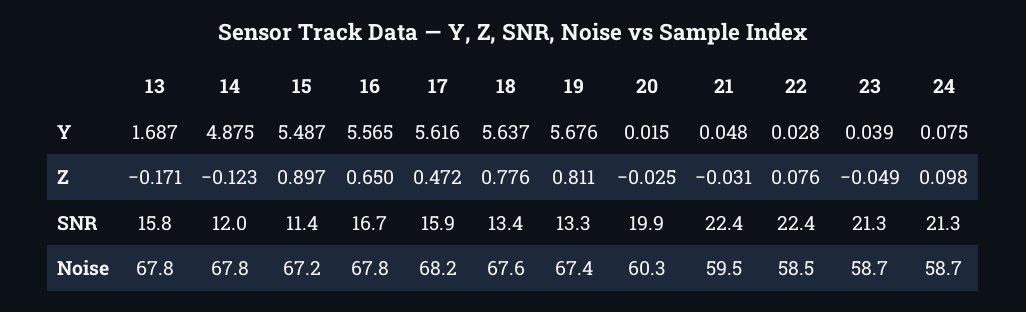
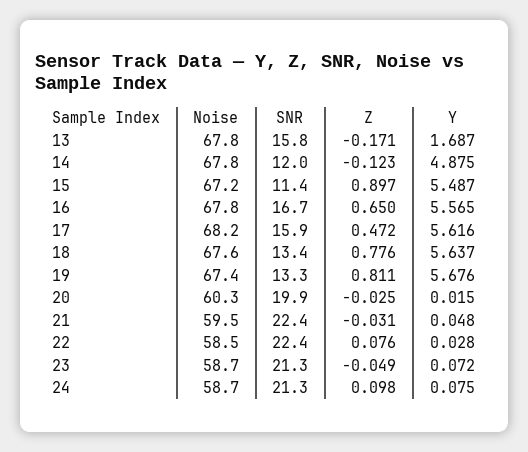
23, Y: 0.039 -> 0.072

